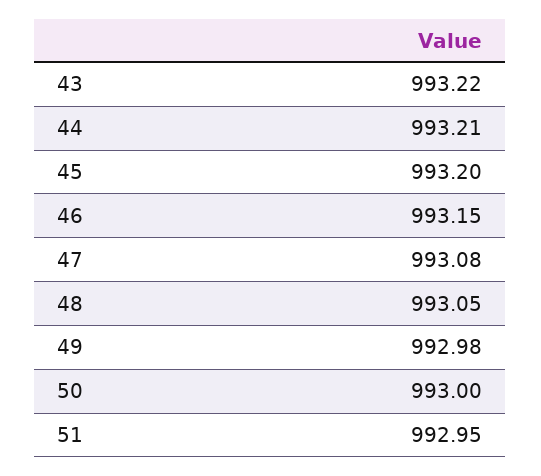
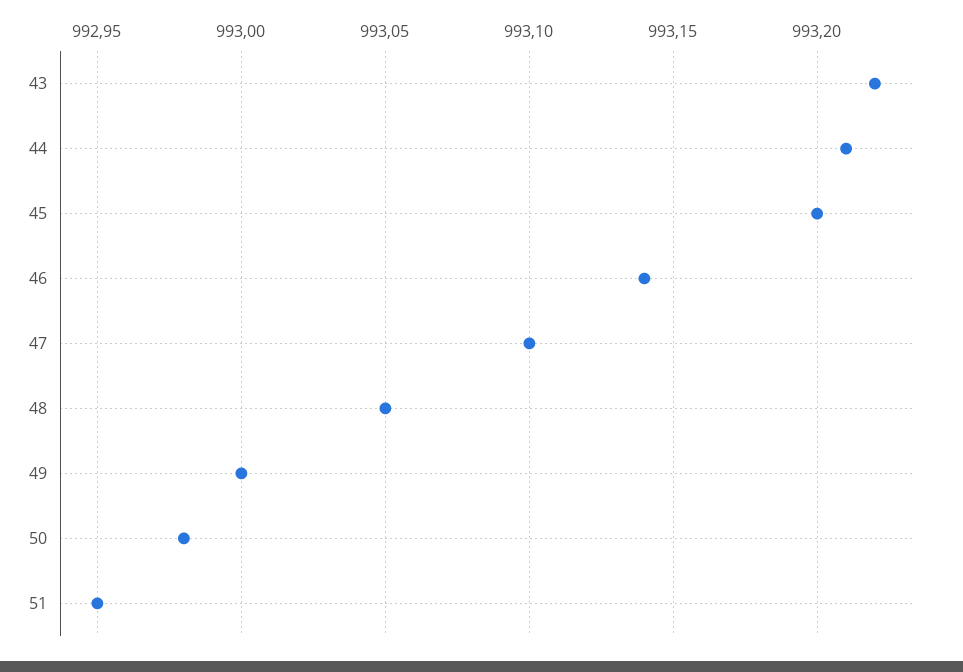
46: 993.15 -> 993.14
47: 993.08 -> 993.1
49: 992.98 -> 993
50: 993 -> 992.98

